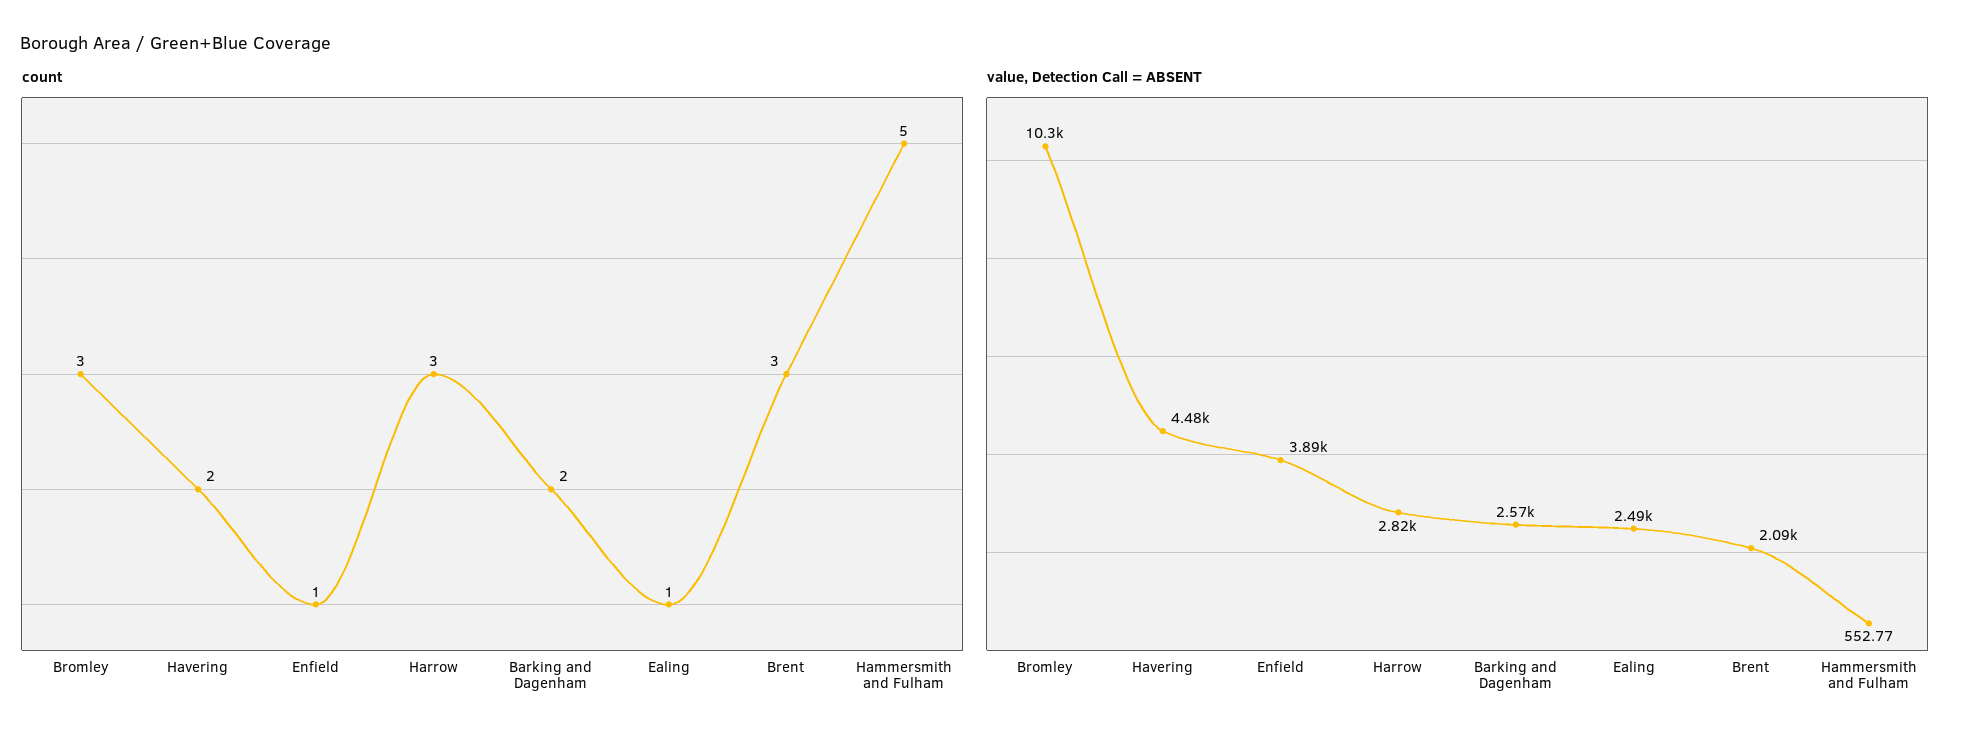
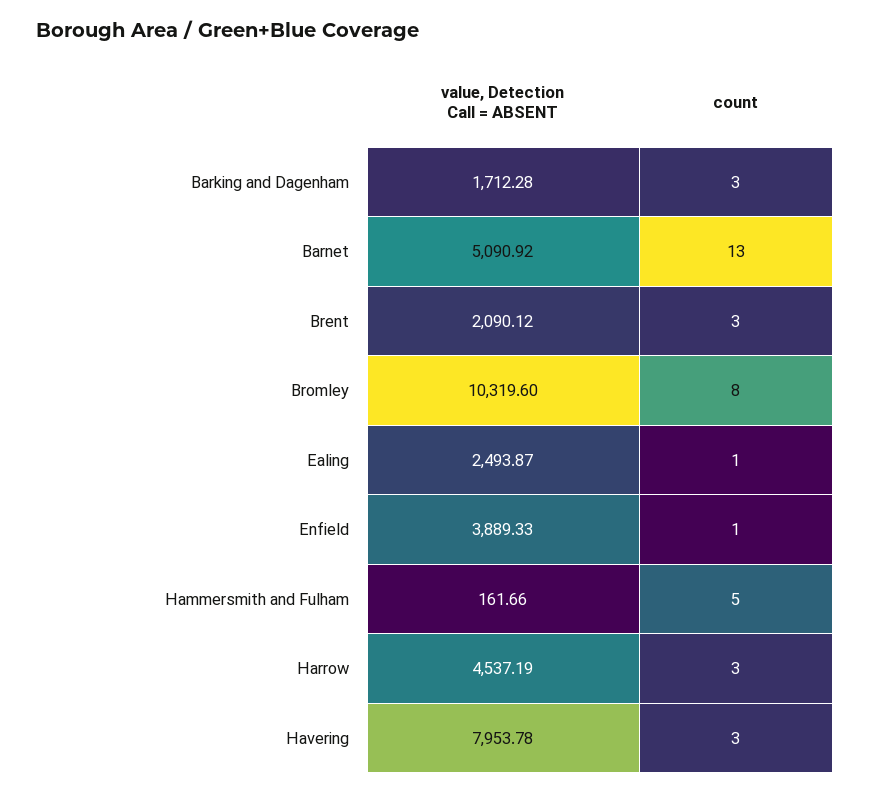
count, Bromley: 3 -> 8
count, Havering: 2 -> 3
count, Barking and Dagenham: 2 -> 3
value, Detection Call = ABSENT, Havering: 4480 -> 7953.78
value, Detection Call = ABSENT, Harrow: 2820 -> 4537.19
value, Detection Call = ABSENT, Barking and Dagenham: 2570 -> 1712.28
value, Detection Call = ABSENT, Hammersmith and Fulham: 552.77 -> 161.66
value, Detection Call = ABSENT, Barnet: none -> 5090.92
count, Barnet: none -> 13

